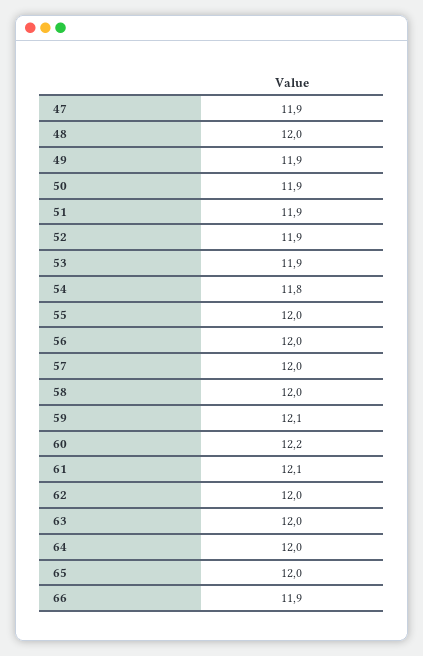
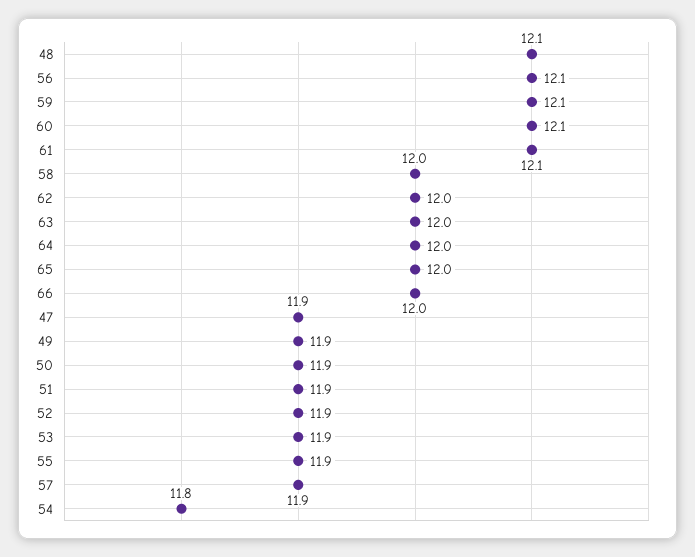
48: 12 -> 12.1
55: 12 -> 11.9
56: 12 -> 12.1
57: 12 -> 11.9
60: 12.2 -> 12.1
66: 11.9 -> 12

